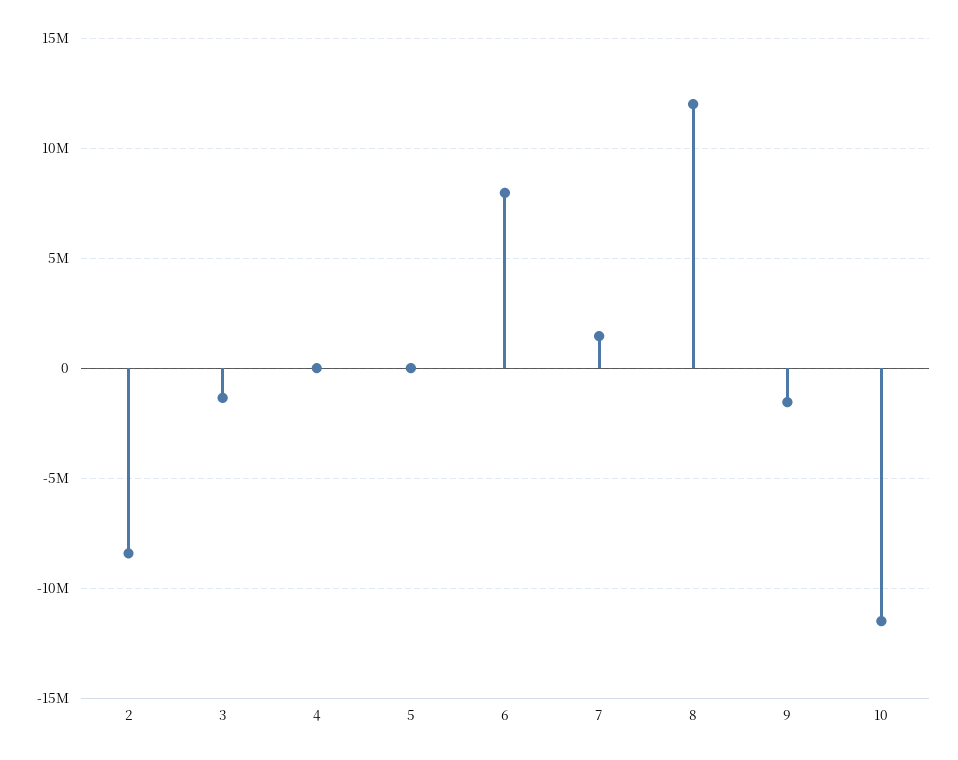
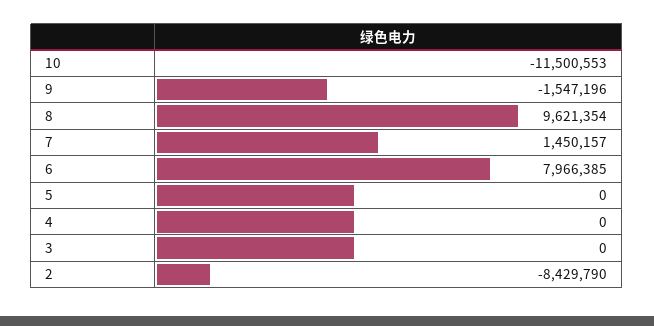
3: -1500000 -> 0
8: 12000000 -> 9621354

